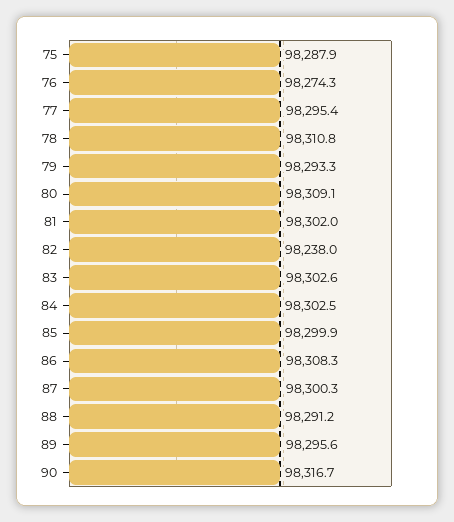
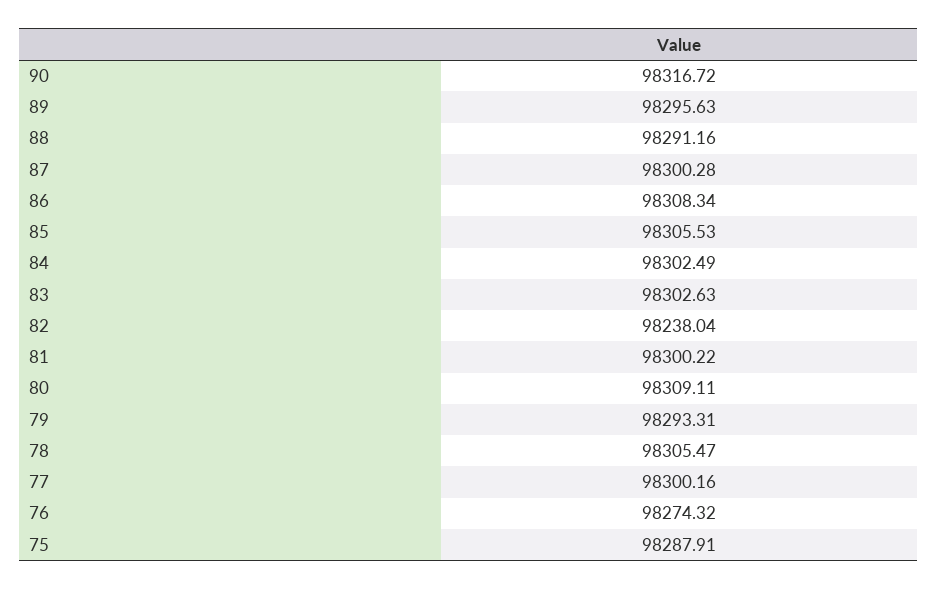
77: 98295.4 -> 98300.16
78: 98310.8 -> 98305.47
81: 98302 -> 98300.22
85: 98299.9 -> 98305.53

